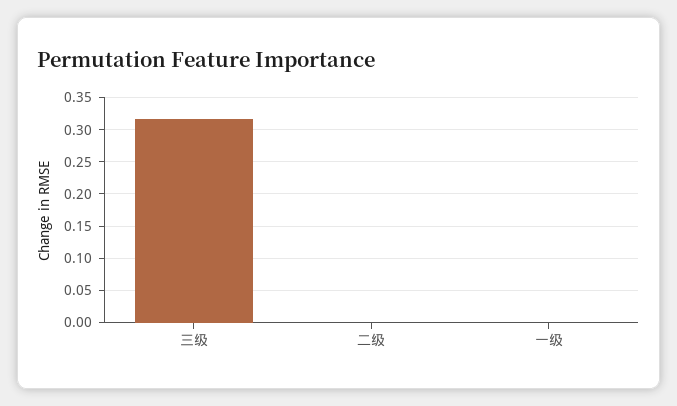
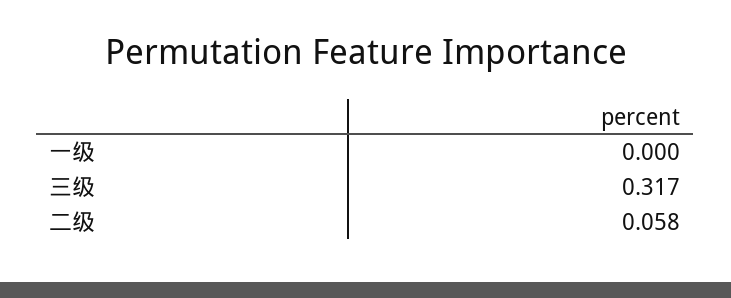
二级: 0 -> 0.058

